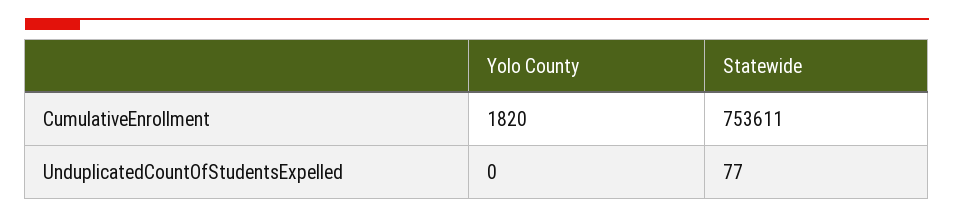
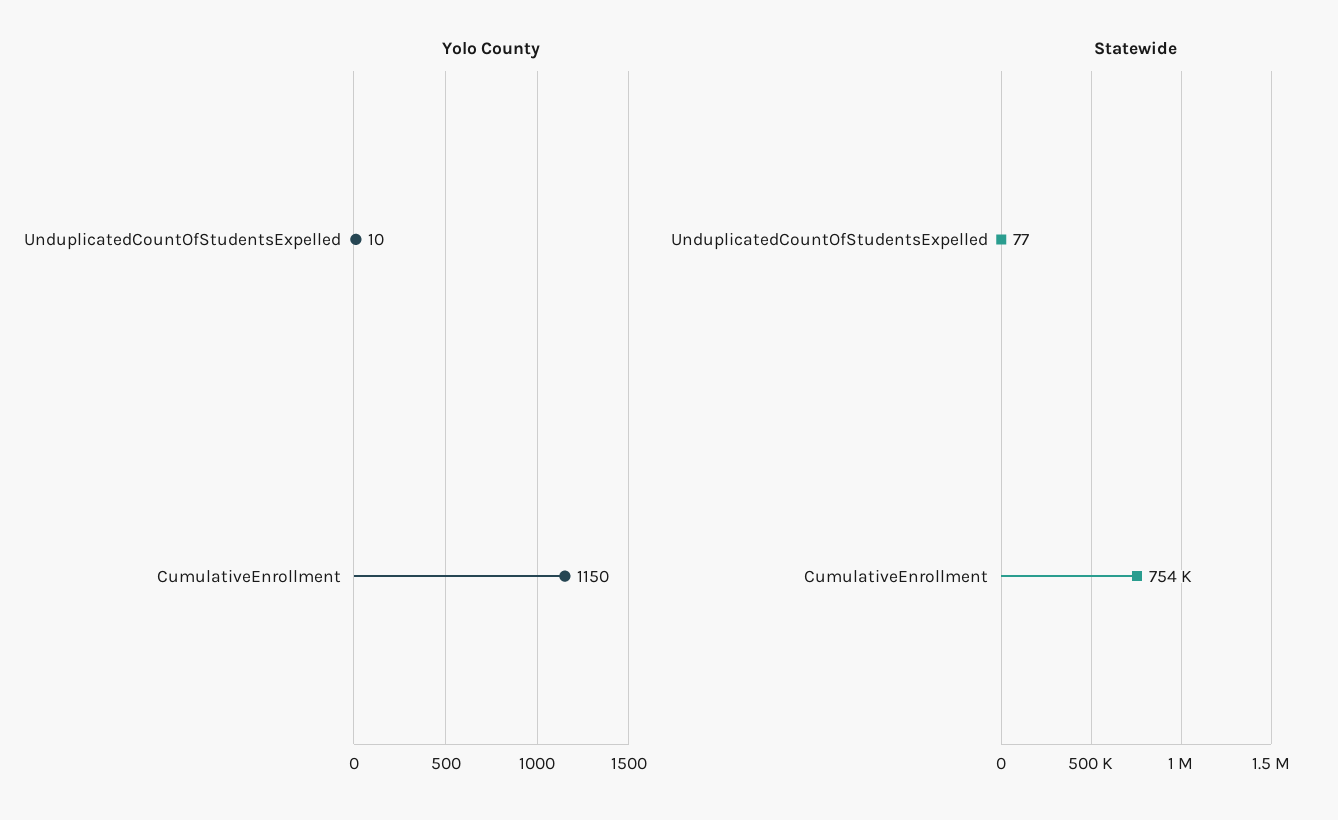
Yolo County, CumulativeEnrollment: 1820 -> 1150
Yolo County, UnduplicatedCountOfStudentsExpelled: 0 -> 10

